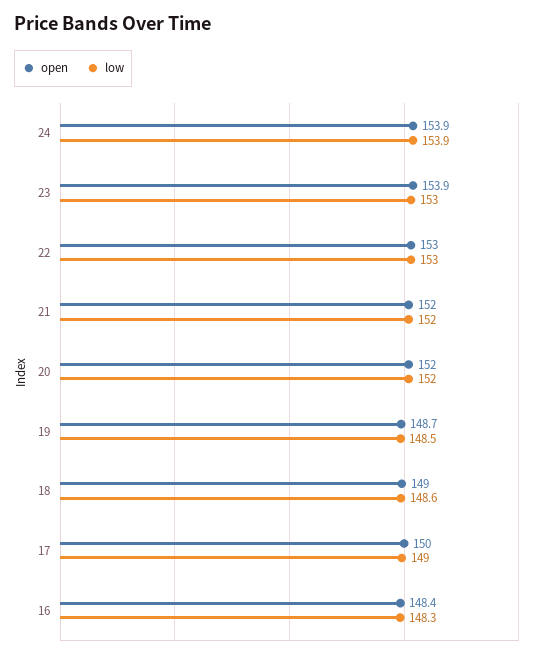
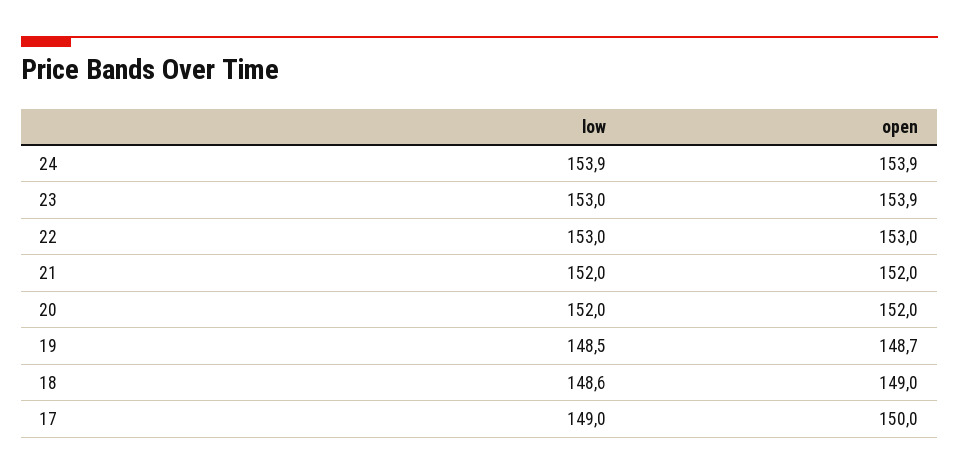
open, 16: 148.4 -> none
low, 16: 148.3 -> none

